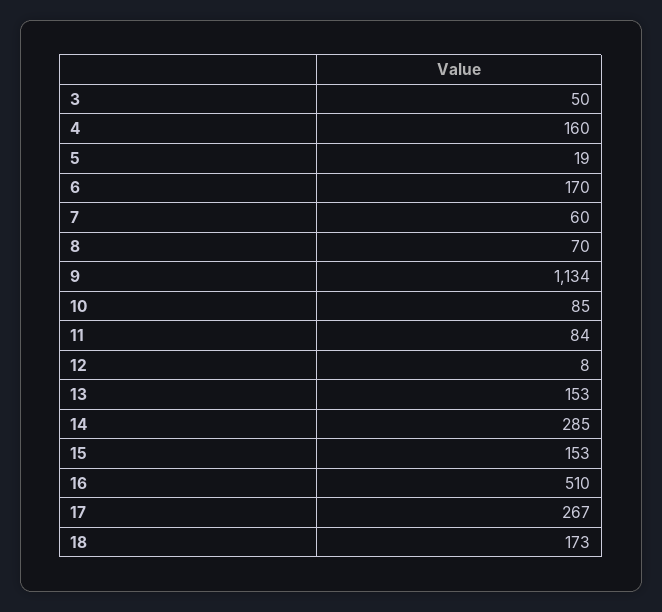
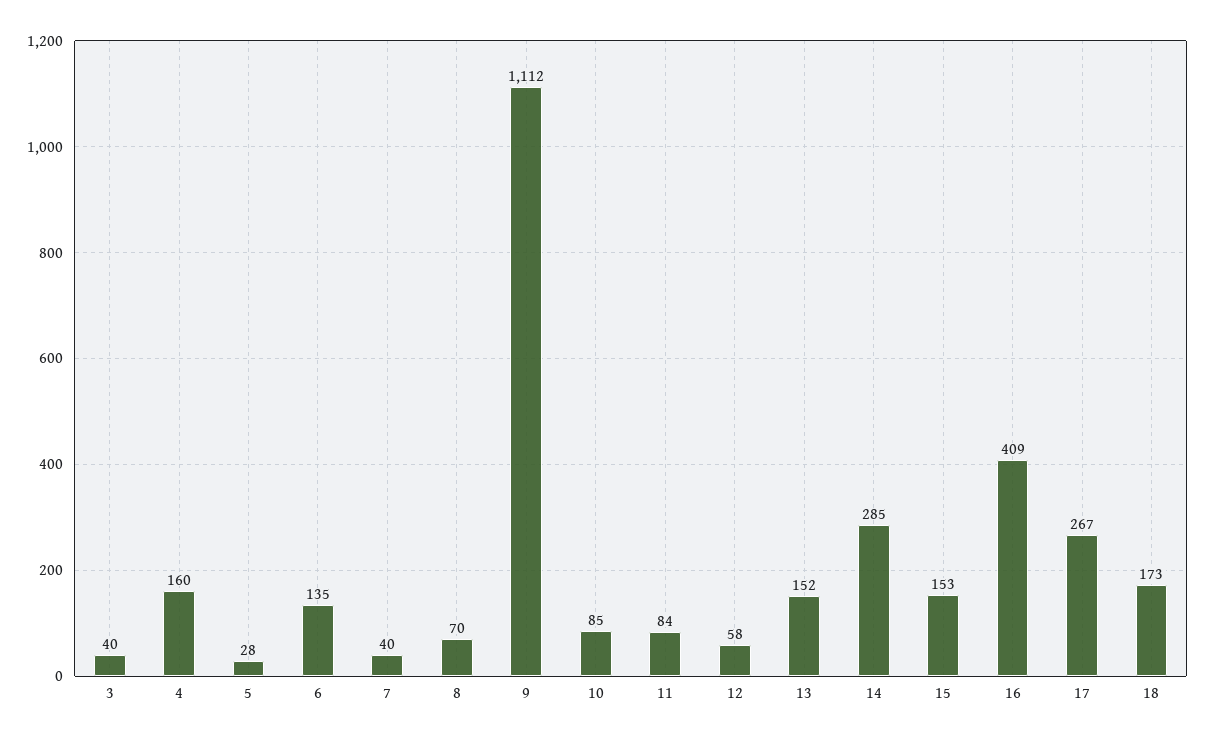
3: 50 -> 40
5: 19 -> 28
6: 170 -> 135
7: 60 -> 40
9: 1134 -> 1112
12: 8 -> 58
13: 153 -> 152
16: 510 -> 409

